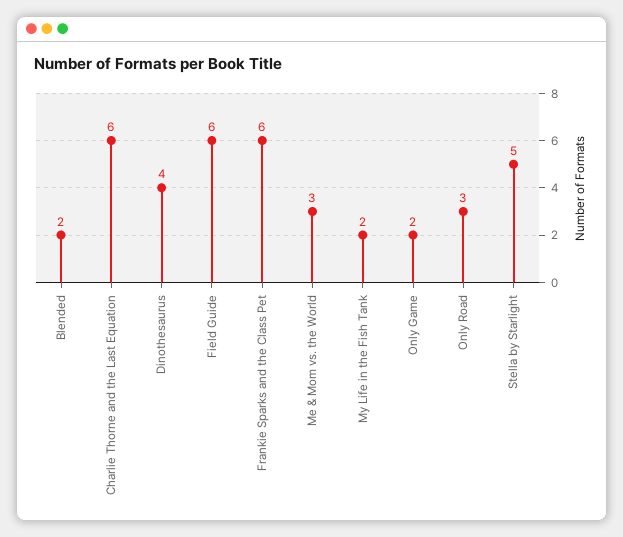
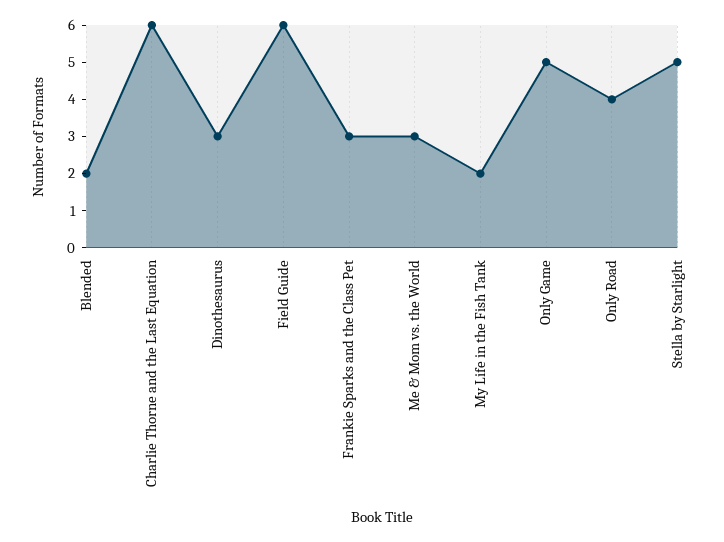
Dinothesaurus: 4 -> 3
Frankie Sparks and the Class Pet: 6 -> 3
Only Game: 2 -> 5
Only Road: 3 -> 4

